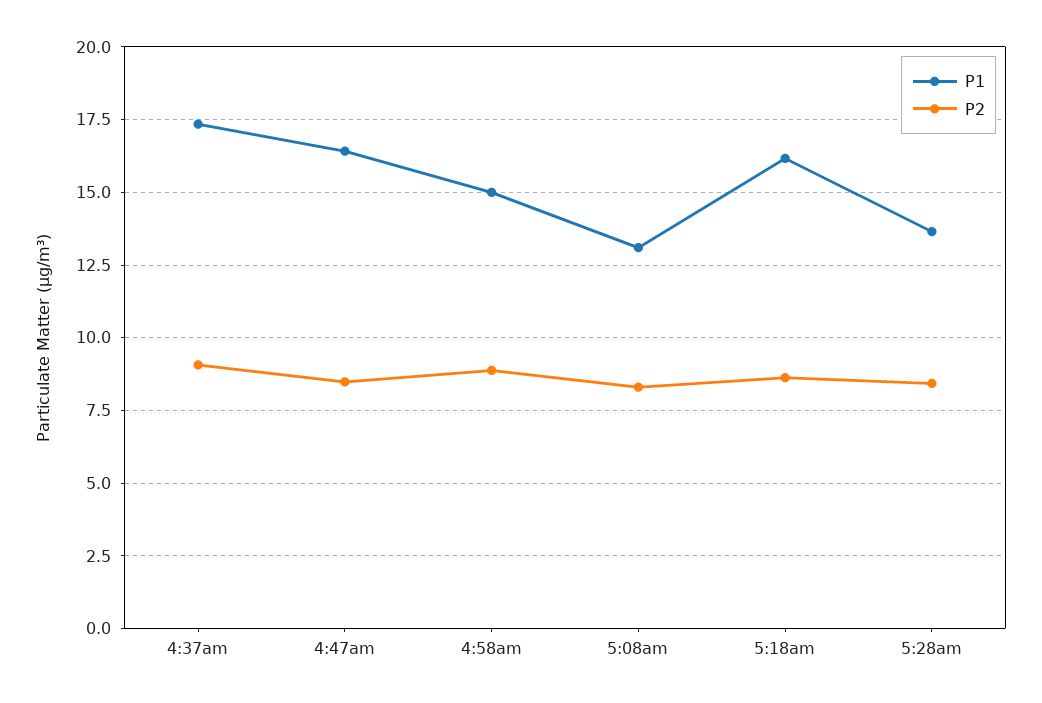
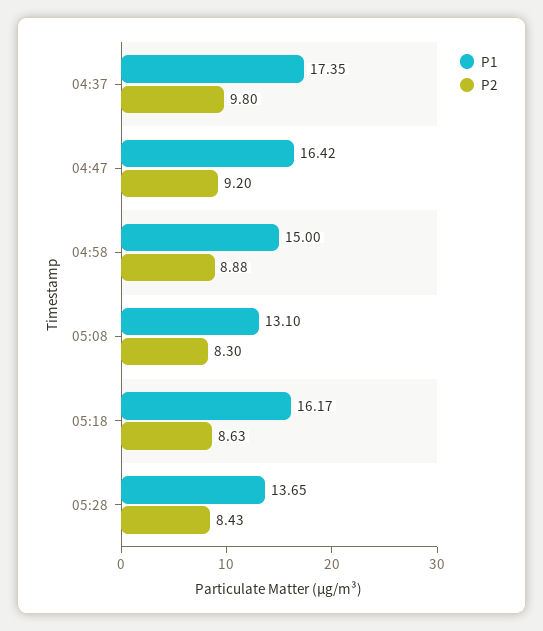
P2, 4:37am: 9 -> 9.8
P2, 4:47am: 8.5 -> 9.2

